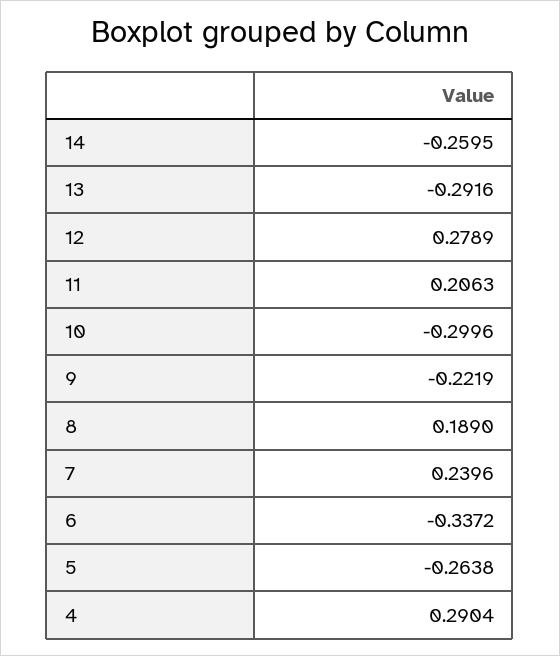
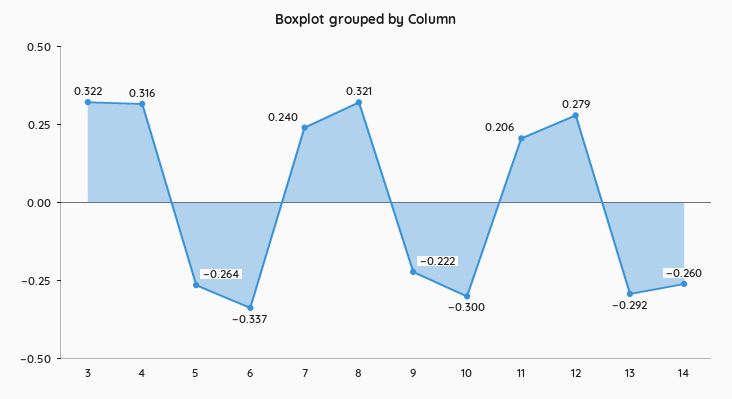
8: 0.189 -> 0.321
4: 0.2904 -> 0.316
3: none -> 0.322

